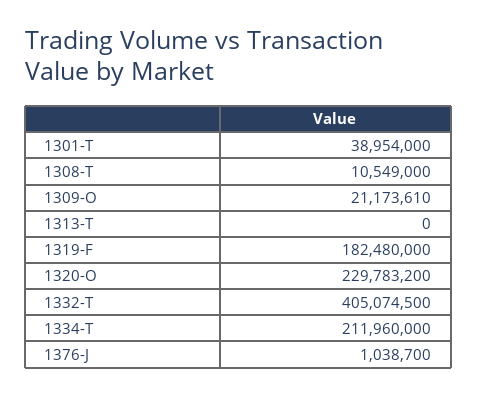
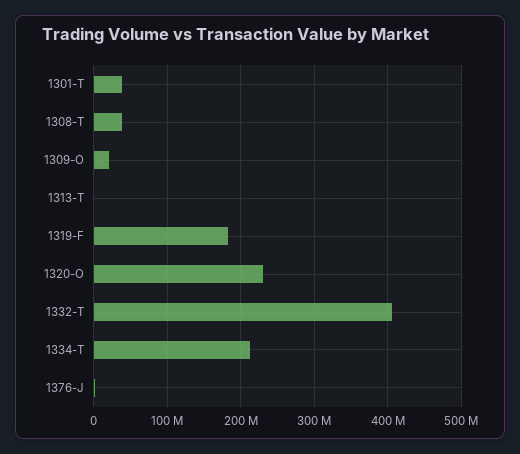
1308-T: 10549000 -> 40000000

